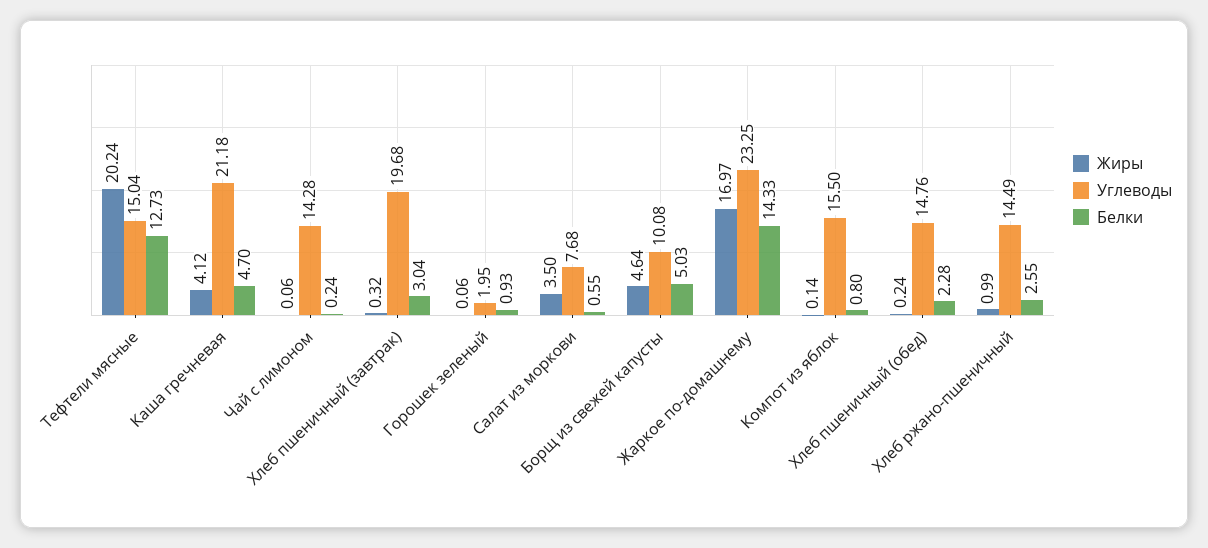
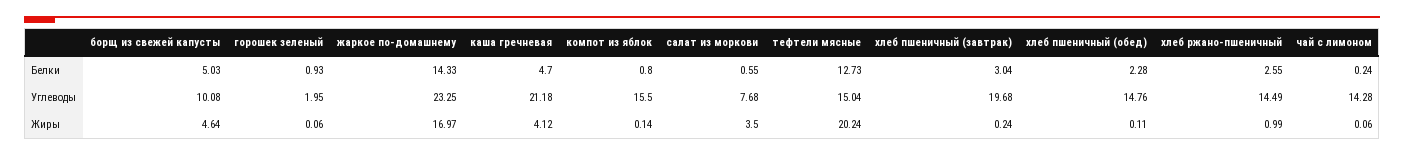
Жиры, Хлеб пшеничный (завтрак): 0.32 -> 0.24
Жиры, Хлеб пшеничный (обед): 0.24 -> 0.11

